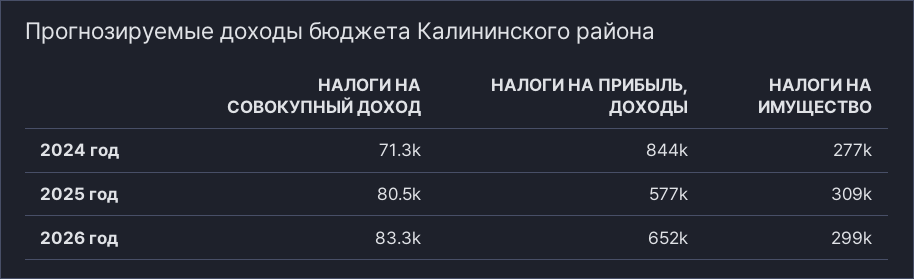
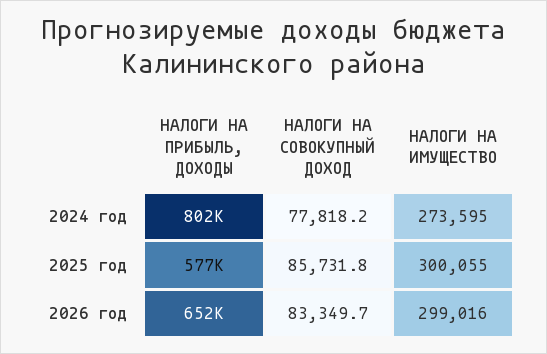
НАЛОГИ НА СОВОКУПНЫЙ ДОХОД, 2024 год: 71300 -> 77818.2
НАЛОГИ НА ПРИБЫЛЬ, ДОХОДЫ, 2024 год: 844000 -> 802000
НАЛОГИ НА ИМУЩЕСТВО, 2024 год: 277000 -> 273595
НАЛОГИ НА СОВОКУПНЫЙ ДОХОД, 2025 год: 80500 -> 85731.8
НАЛОГИ НА ИМУЩЕСТВО, 2025 год: 309000 -> 300055

